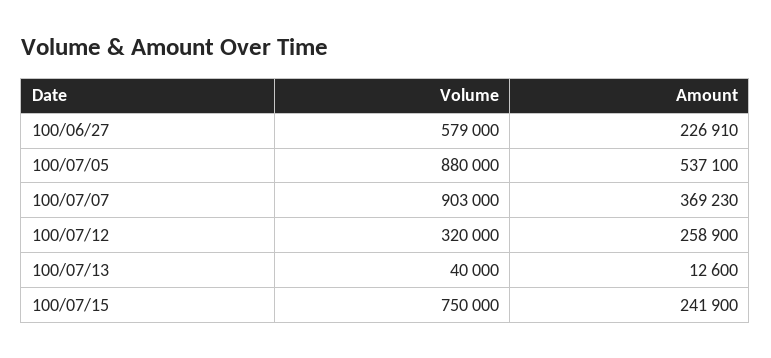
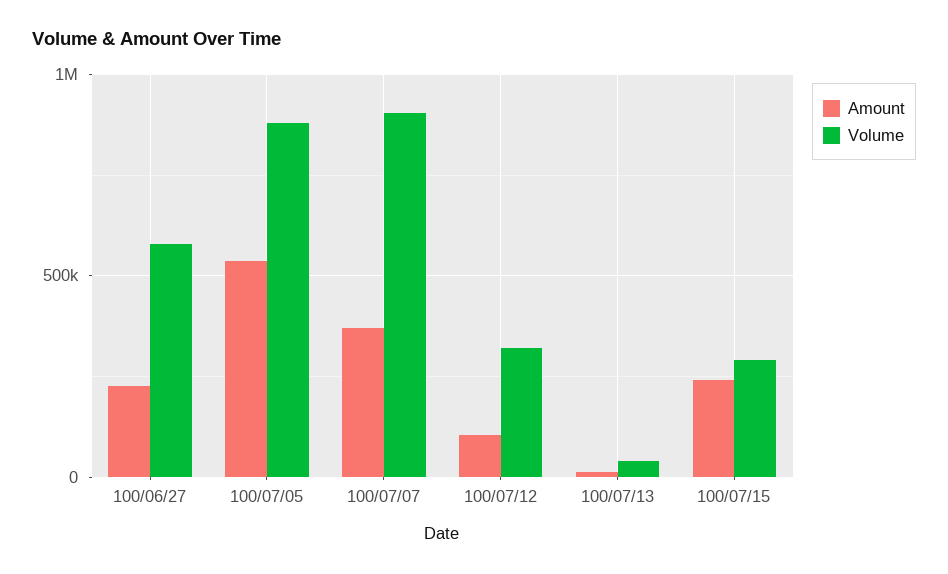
Amount, 100/07/12: 258900 -> 100000
Volume, 100/07/15: 750000 -> 300000

